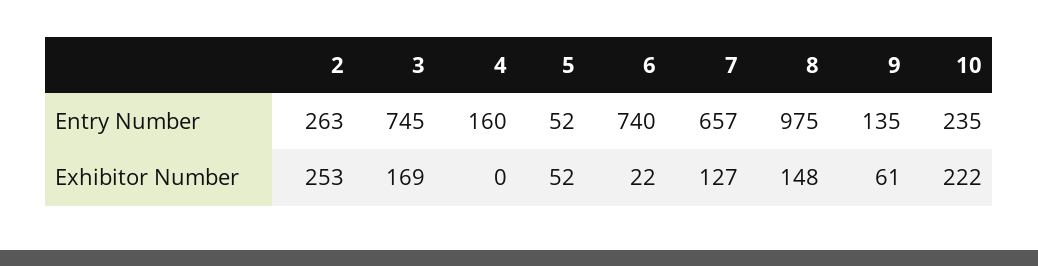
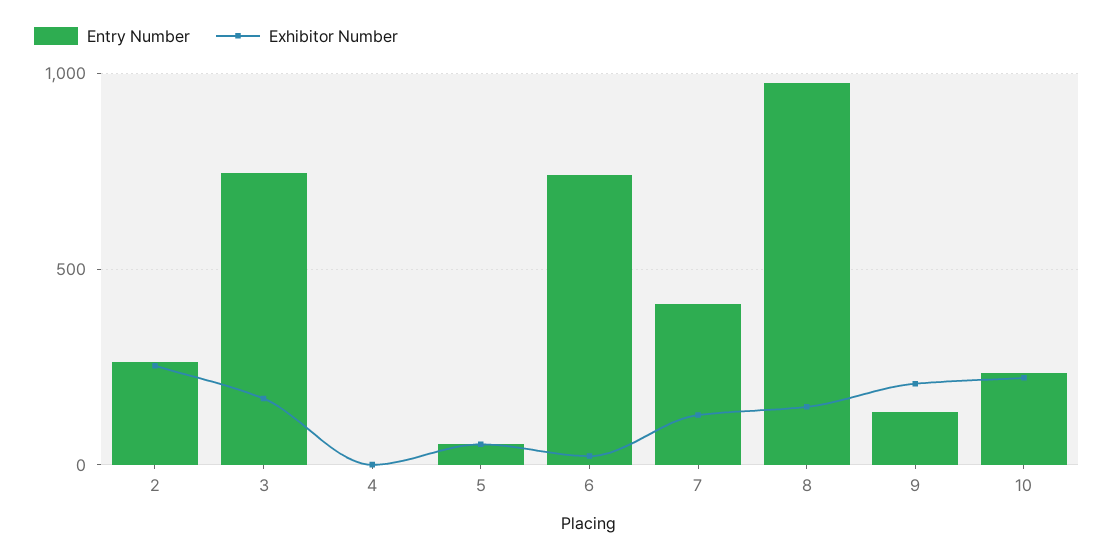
Entry Number, 4: 160 -> 0
Entry Number, 7: 657 -> 400
Exhibitor Number, 9: 61 -> 200

